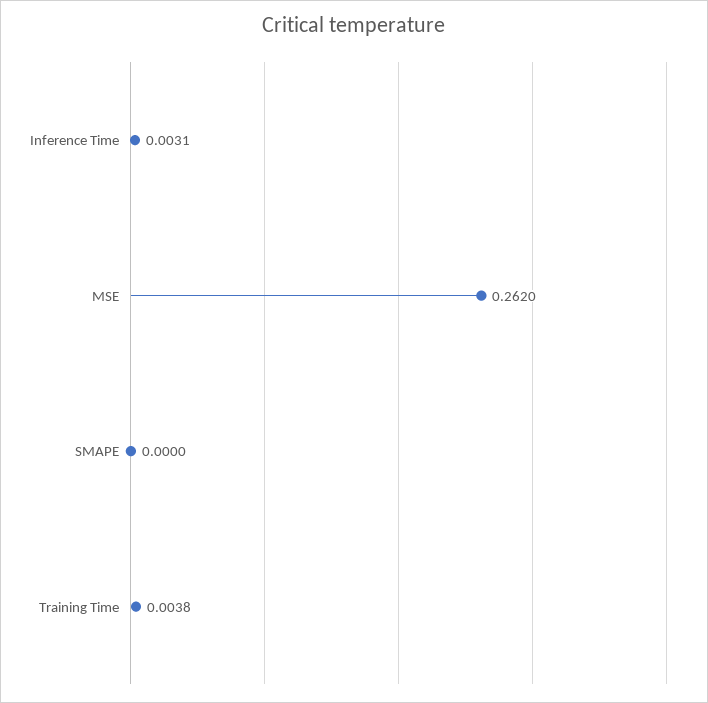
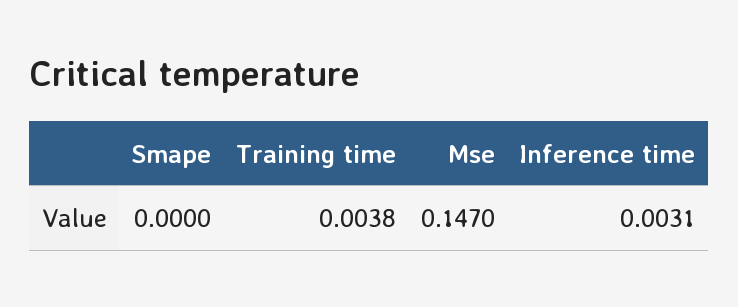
MSE: 0.262 -> 0.147

